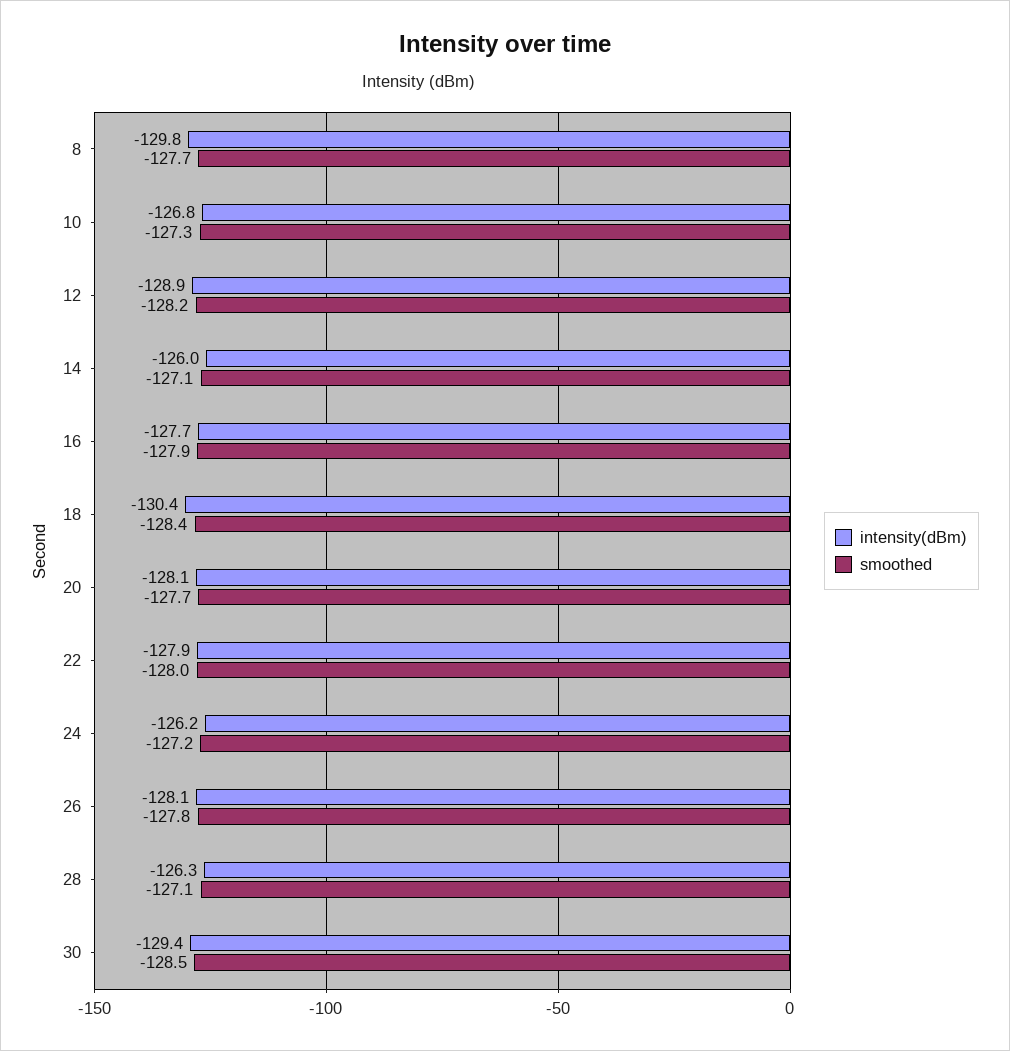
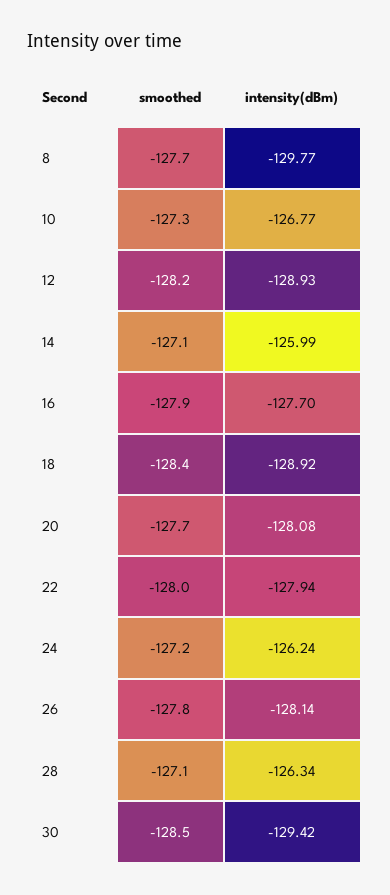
intensity(dBm), 18: -130.4 -> -128.92

